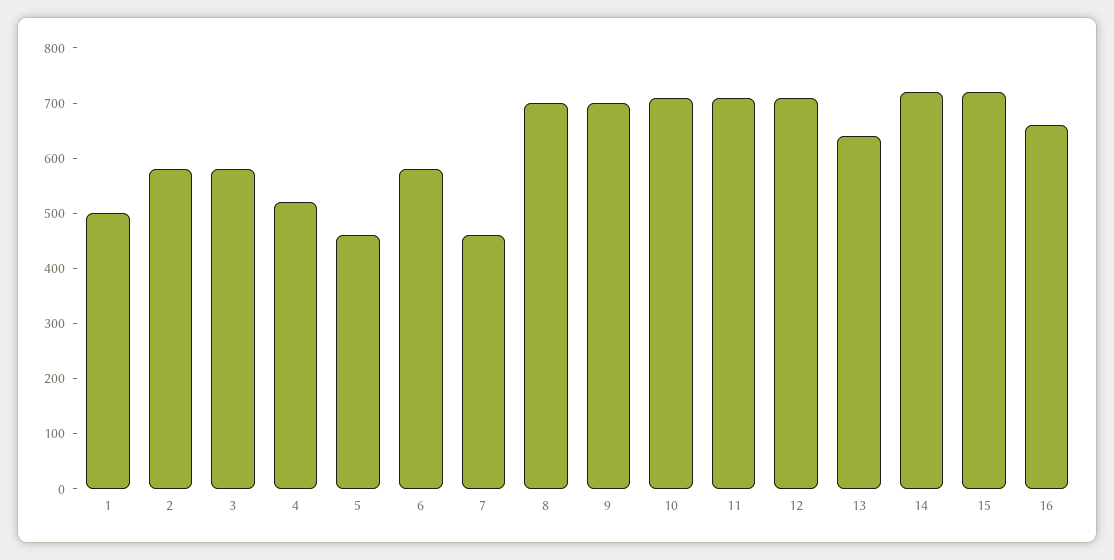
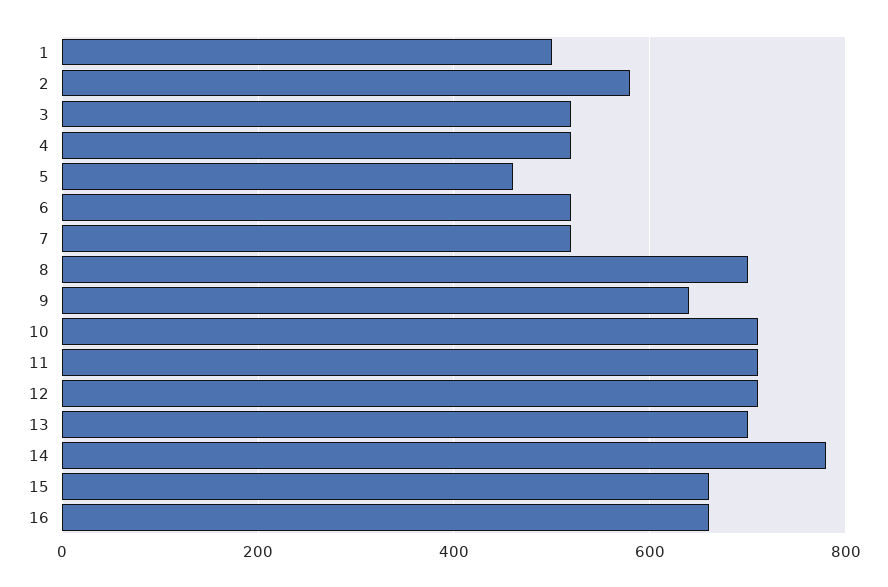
3: 580 -> 520
6: 580 -> 520
7: 460 -> 520
9: 700 -> 640
13: 640 -> 700
14: 720 -> 780
15: 720 -> 660

